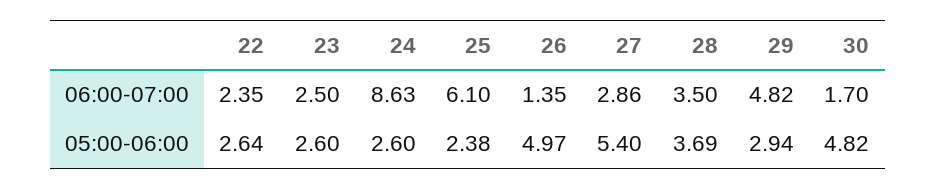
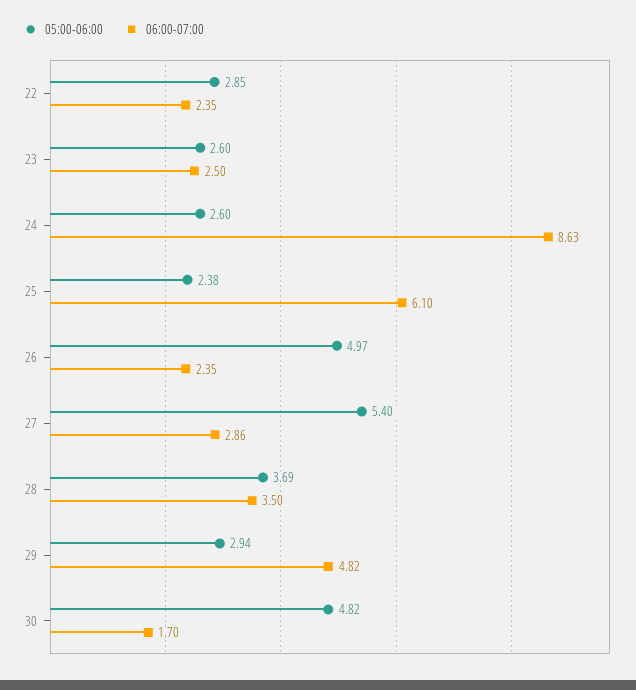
06:00-07:00, 26: 1.35 -> 2.35
05:00-06:00, 22: 2.64 -> 2.85

